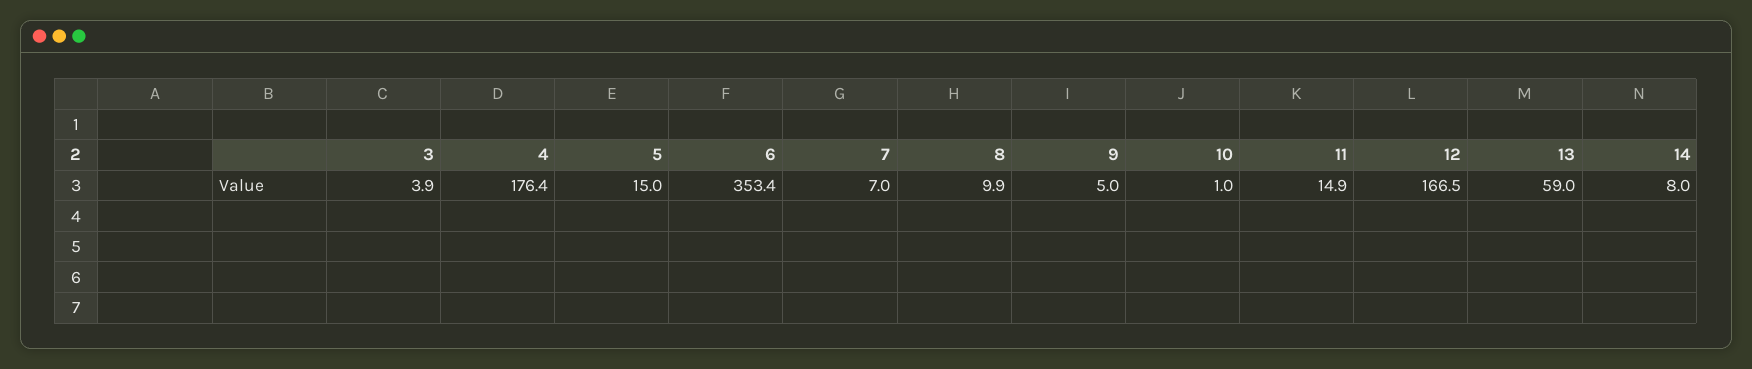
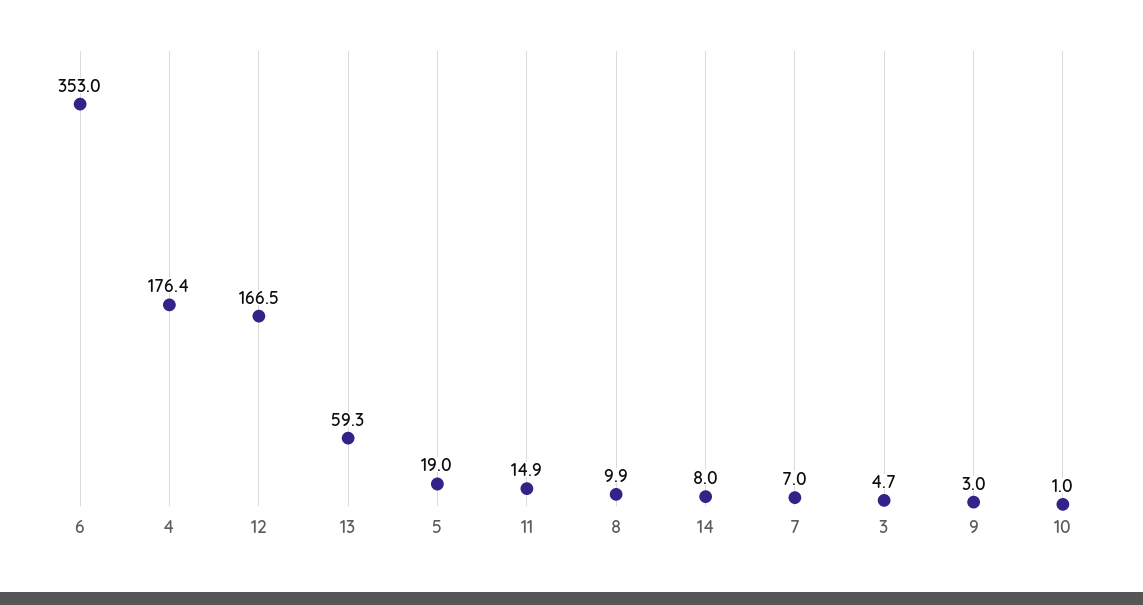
3: 3.9 -> 4.7
5: 15 -> 19
6: 353.4 -> 353
9: 5 -> 3
13: 59 -> 59.3

